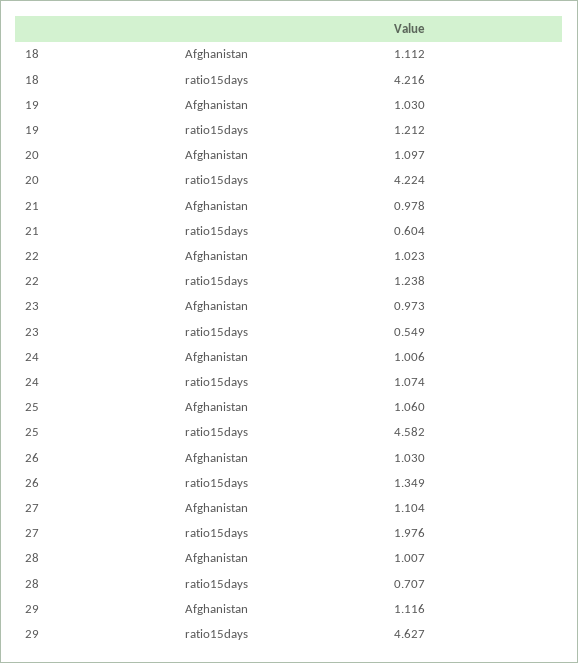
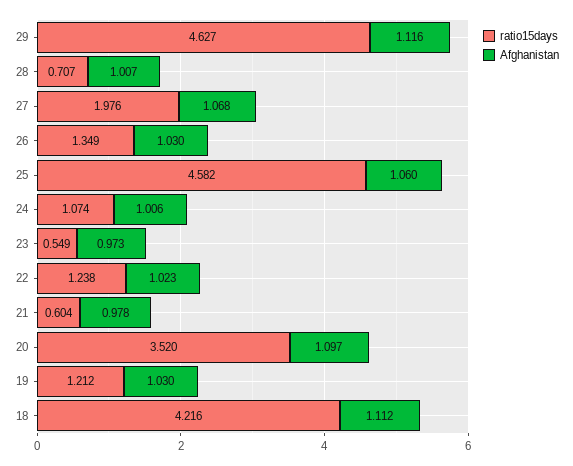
ratio15days, 20: 4.224 -> 3.52
Afghanistan, 27: 1.104 -> 1.068

